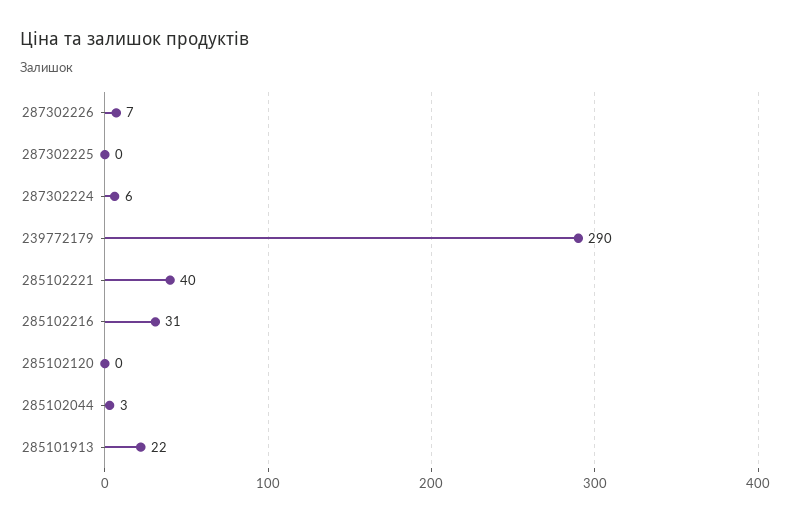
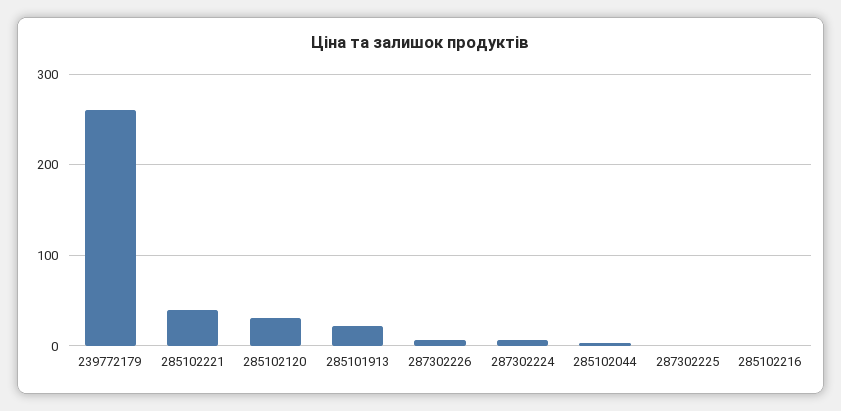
239772179: 290 -> 260
285102216: 31 -> 0
285102120: 0 -> 30

